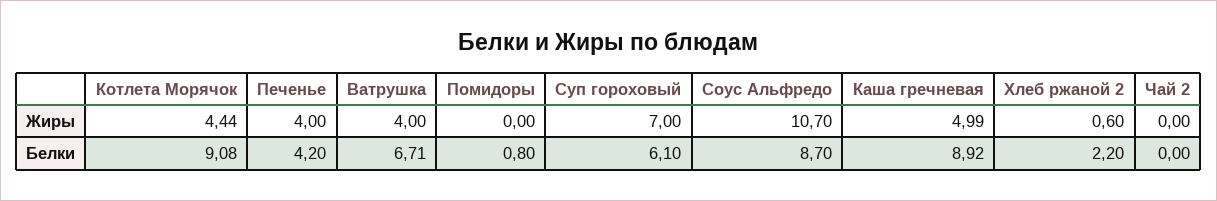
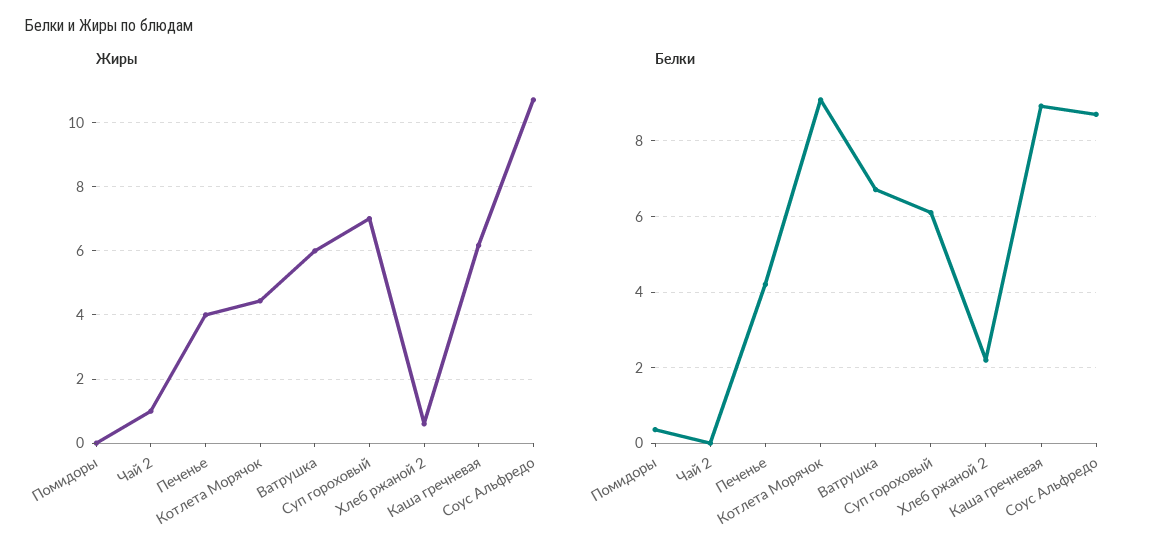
Жиры, Ватрушка: 4 -> 6
Жиры, Каша гречневая: 4.99 -> 6.2
Жиры, Чай 2: 0 -> 1
Белки, Помидоры: 0.8 -> 0.4

